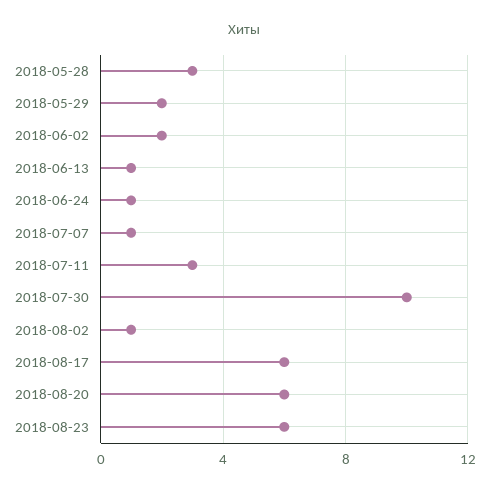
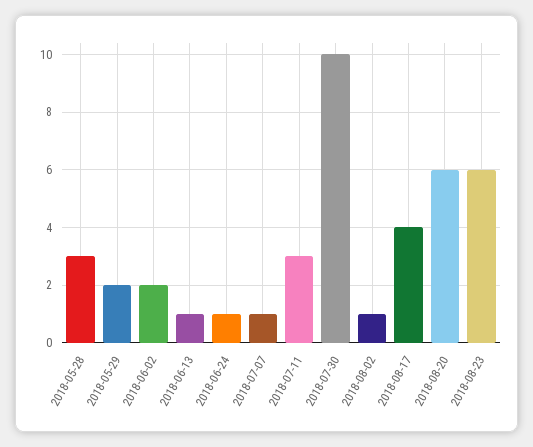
2018-08-17: 6 -> 4

